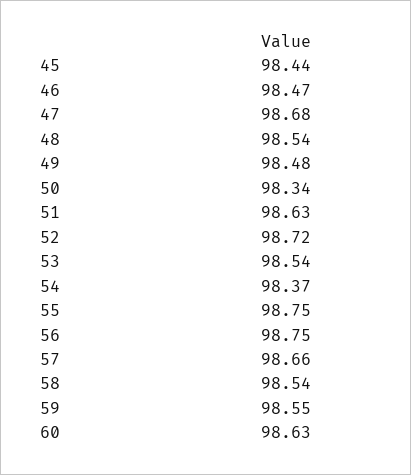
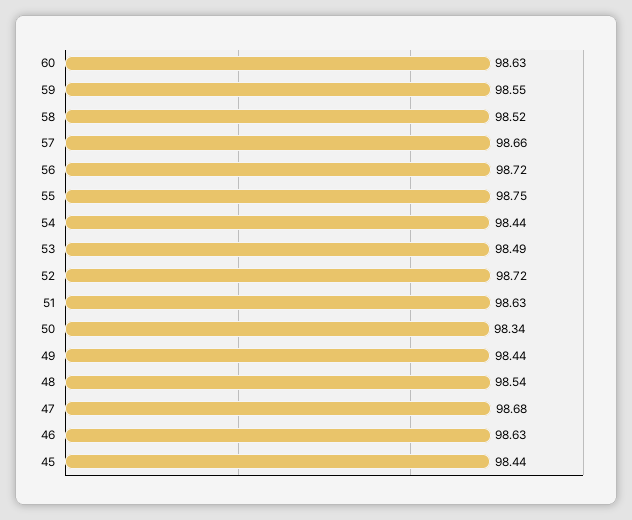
46: 98.47 -> 98.63
49: 98.48 -> 98.44
53: 98.54 -> 98.49
54: 98.37 -> 98.44
56: 98.75 -> 98.72
58: 98.54 -> 98.52

